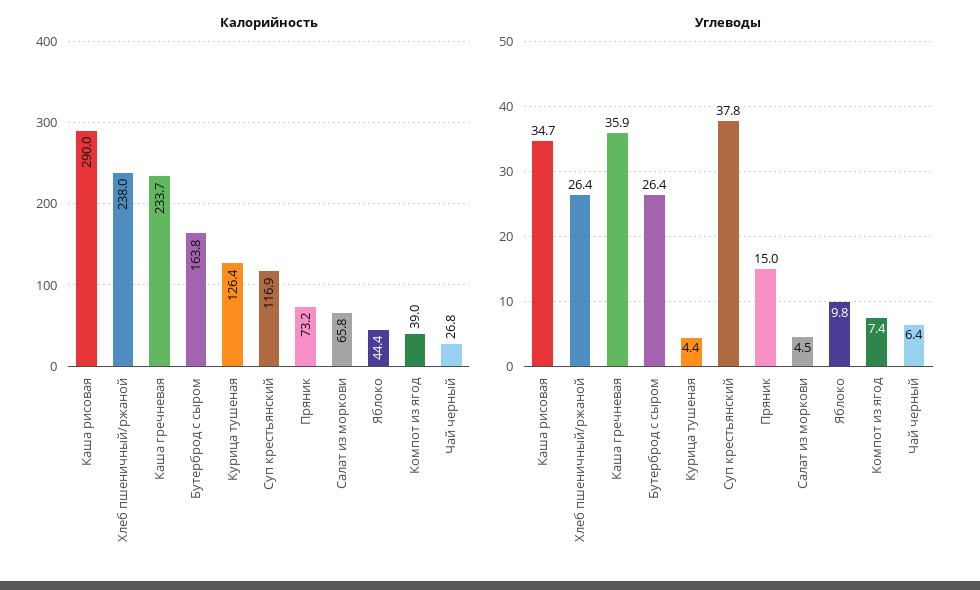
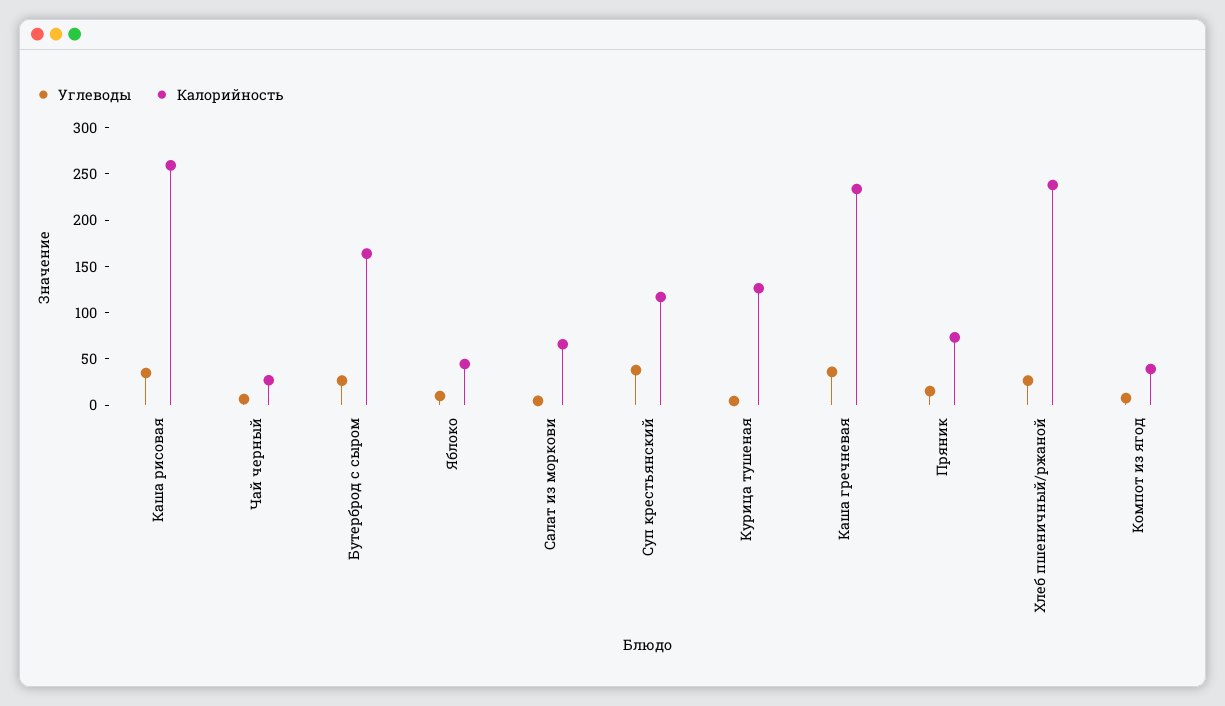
Калорийность, Каша рисовая: 290 -> 260

